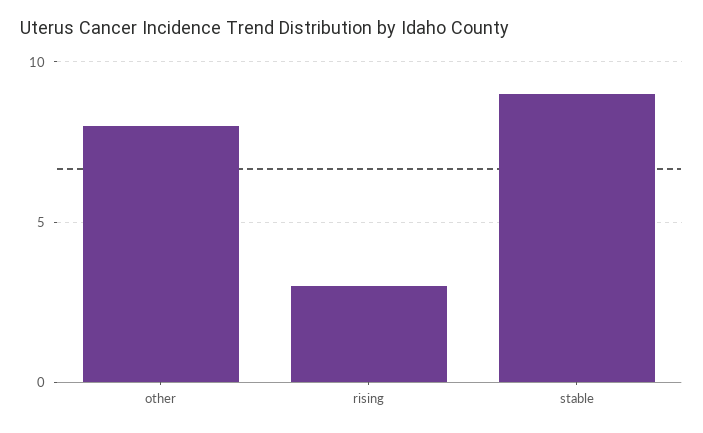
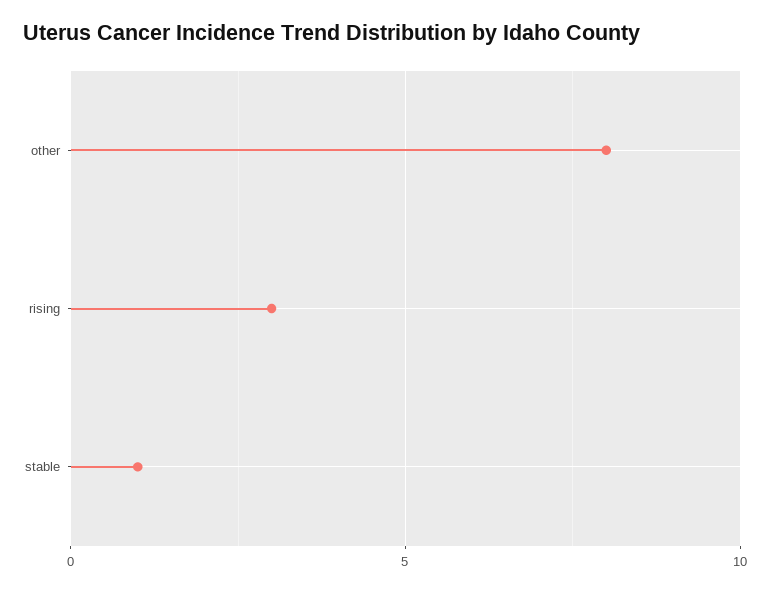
stable: 9 -> 1

